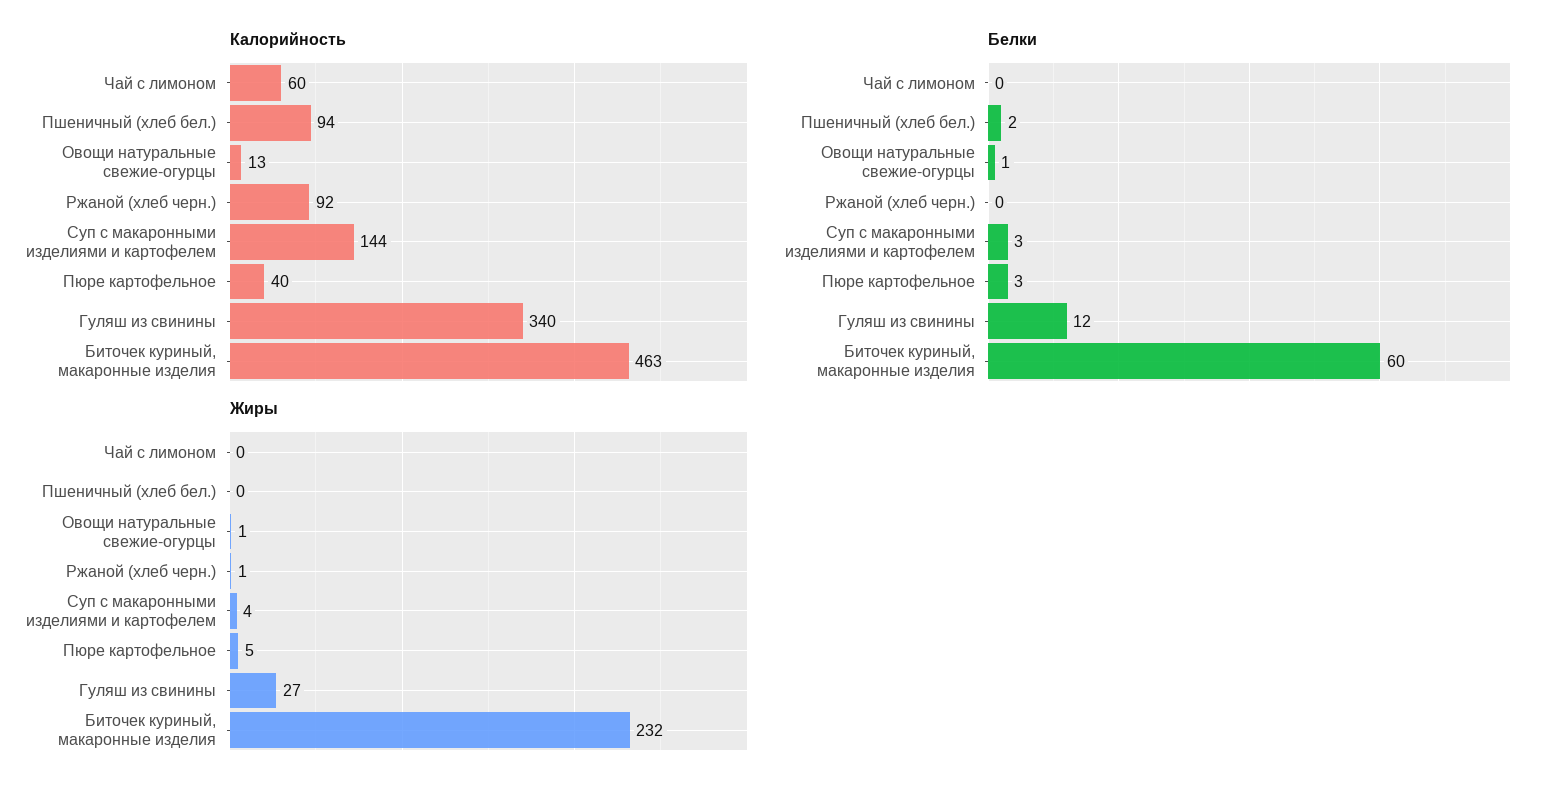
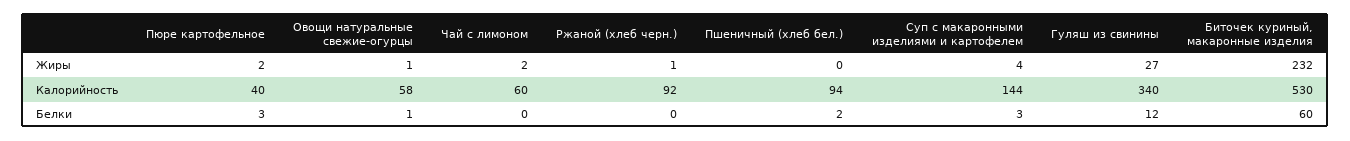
Калорийность, Овощи натуральные свежие-огурцы: 13 -> 58
Калорийность, Биточек куриный, макаронные изделия: 463 -> 530
Жиры, Чай с лимоном: 0 -> 2
Жиры, Пюре картофельное: 5 -> 2

